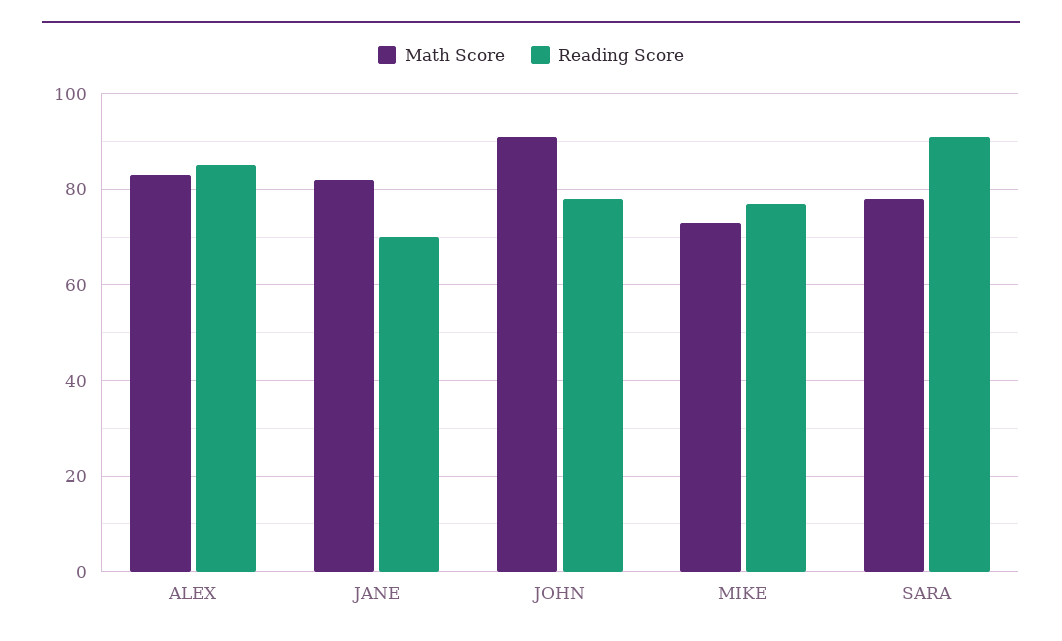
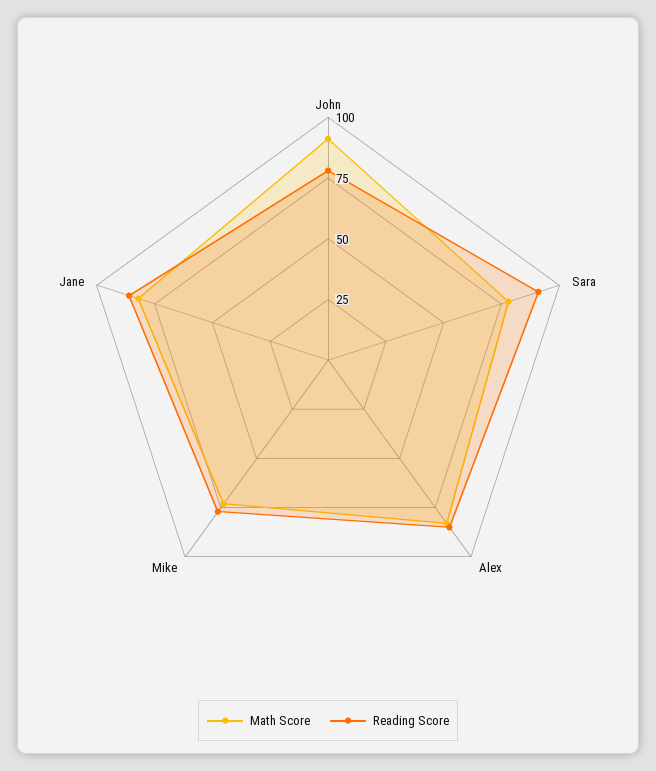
Reading Score, JANE: 70 -> 85

